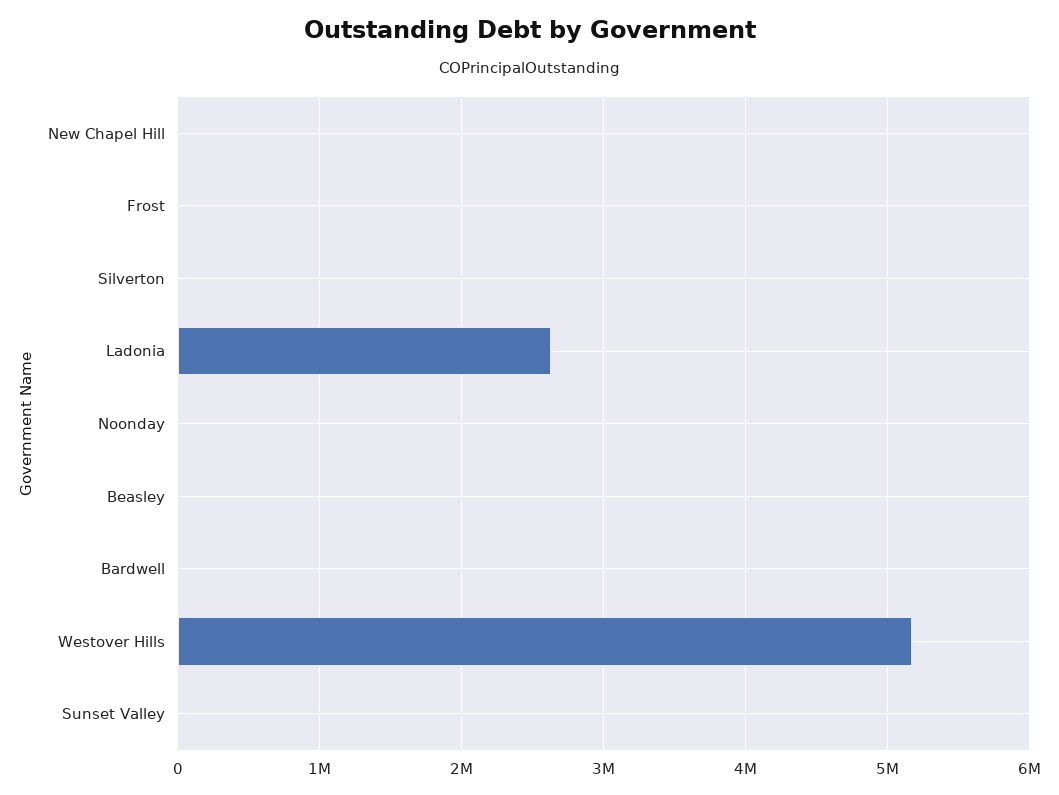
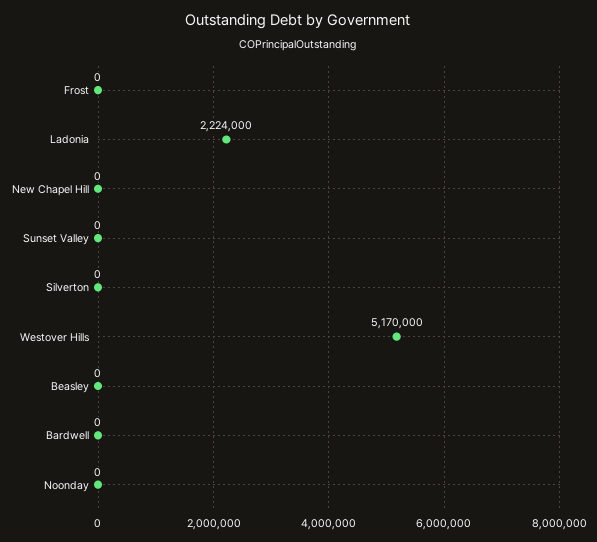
Ladonia: 2600000 -> 2224000

